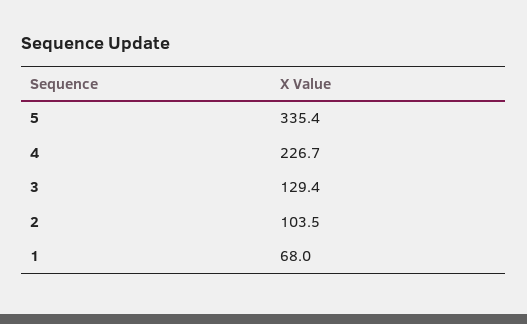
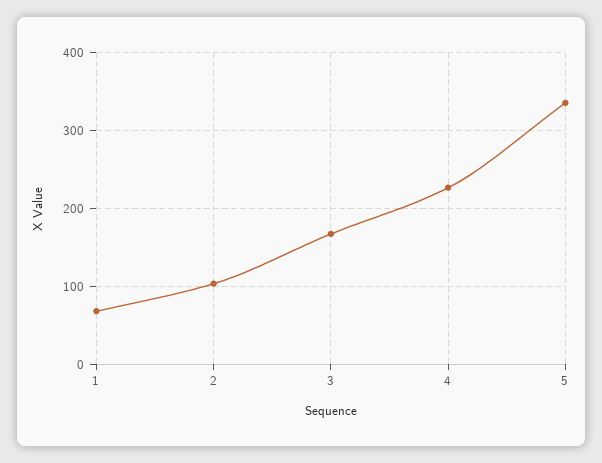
3: 129.4 -> 170

